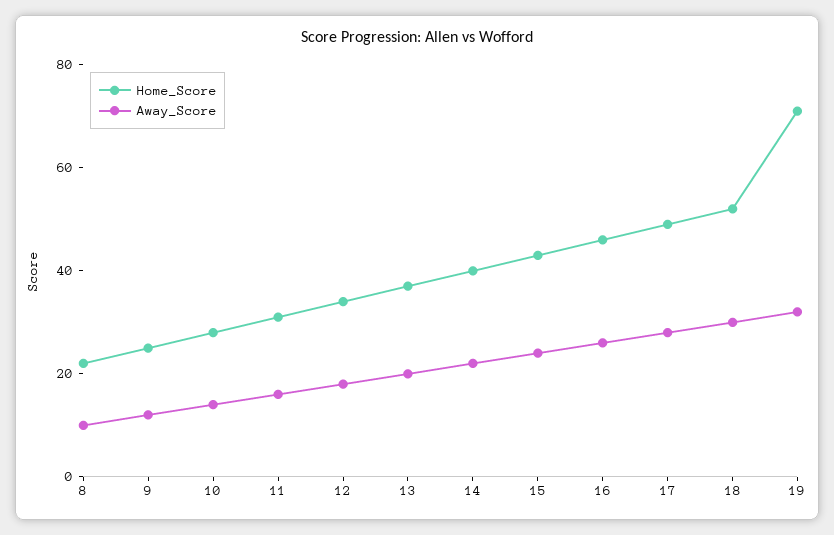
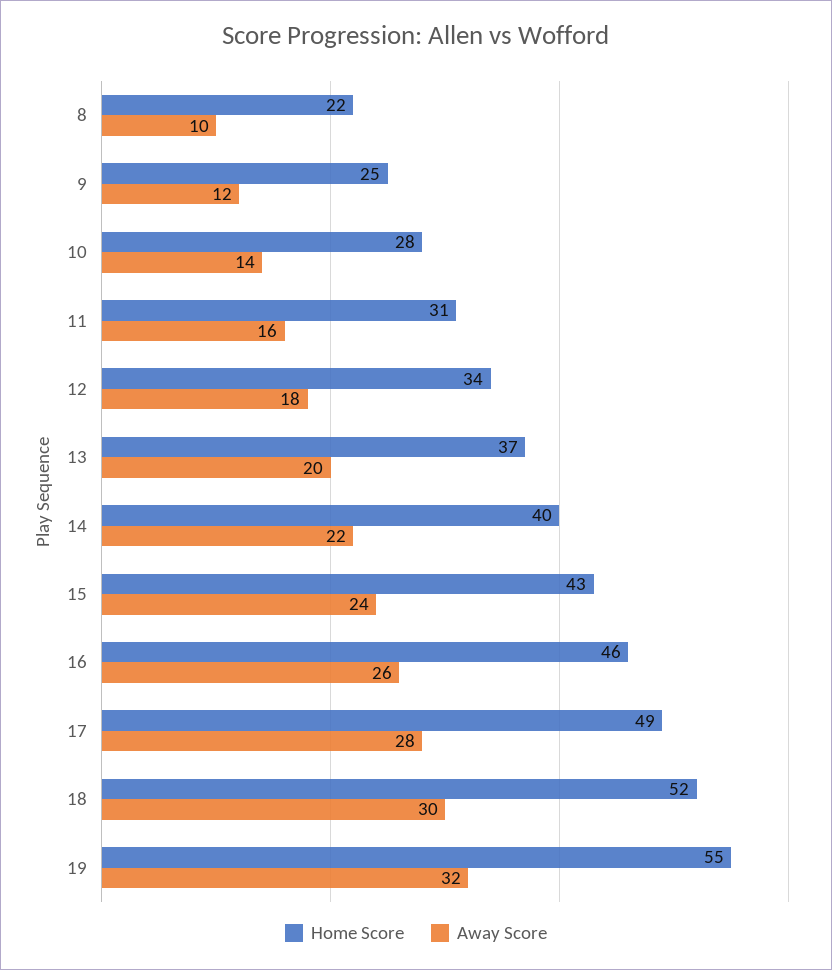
Home_Score, 19: 70 -> 55

